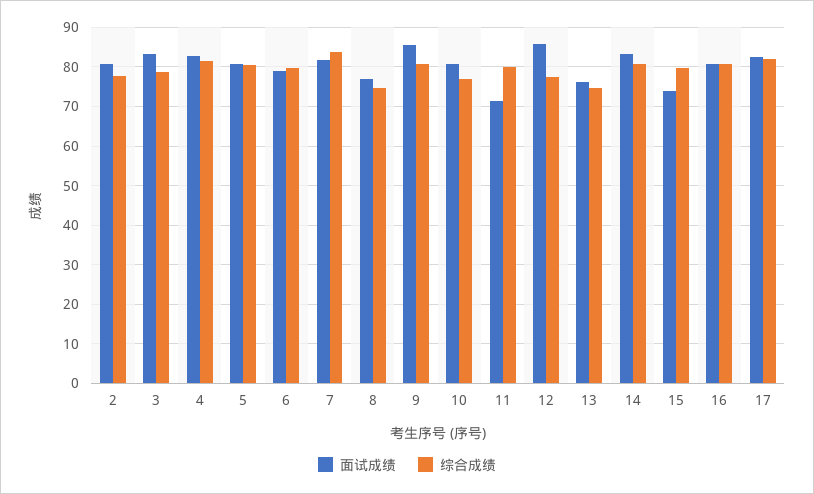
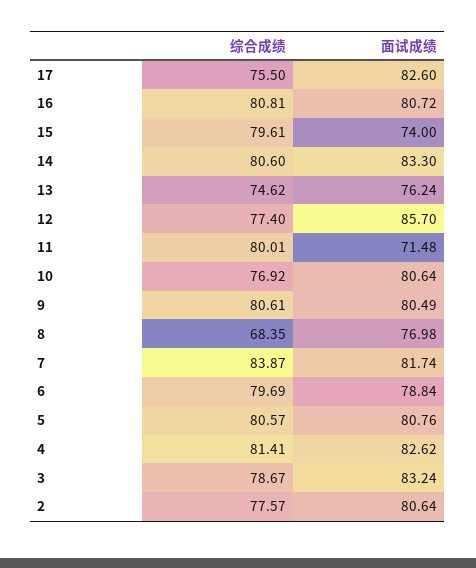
综合成绩, 8: 74 -> 68.35
面试成绩, 9: 86 -> 80.49
综合成绩, 17: 82 -> 75.5

